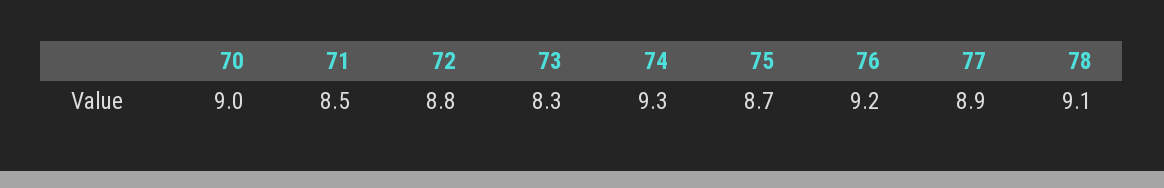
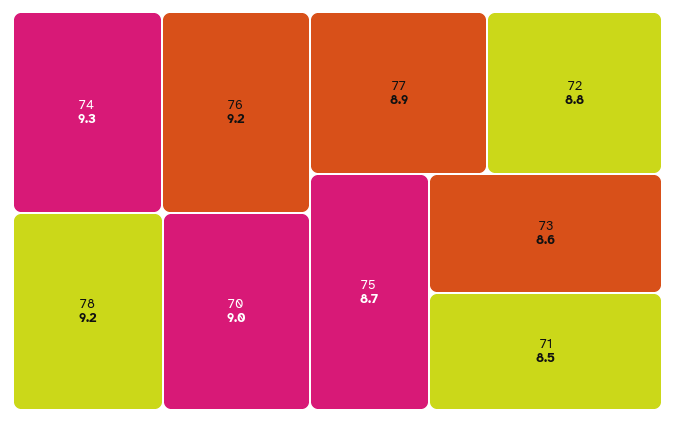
73: 8.3 -> 8.6
78: 9.1 -> 9.2

